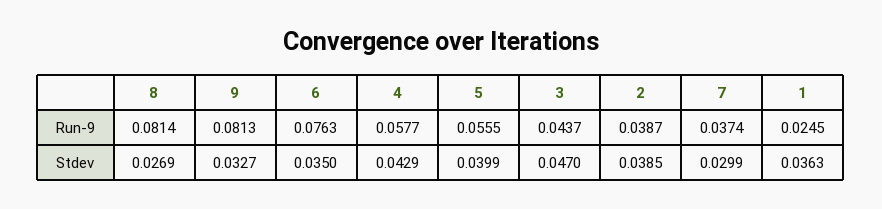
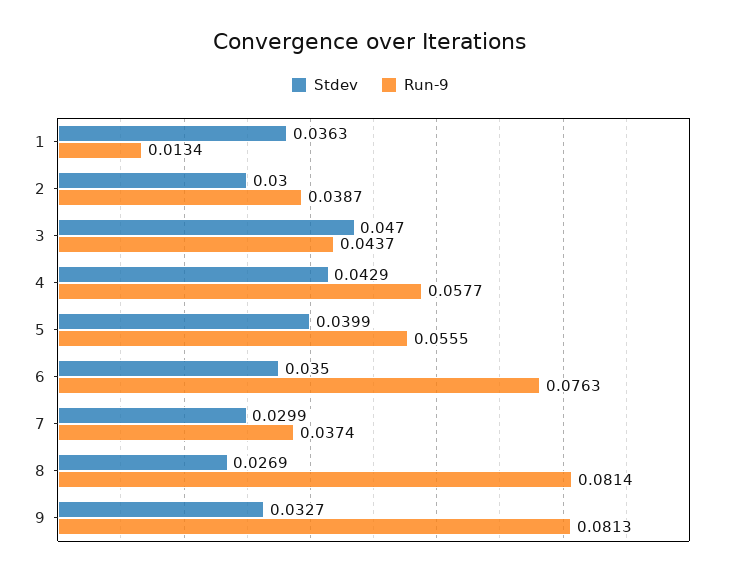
Run-9, 1: 0.0245 -> 0.0134
Stdev, 2: 0.0385 -> 0.03

